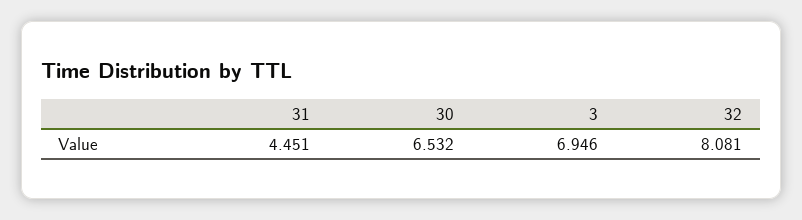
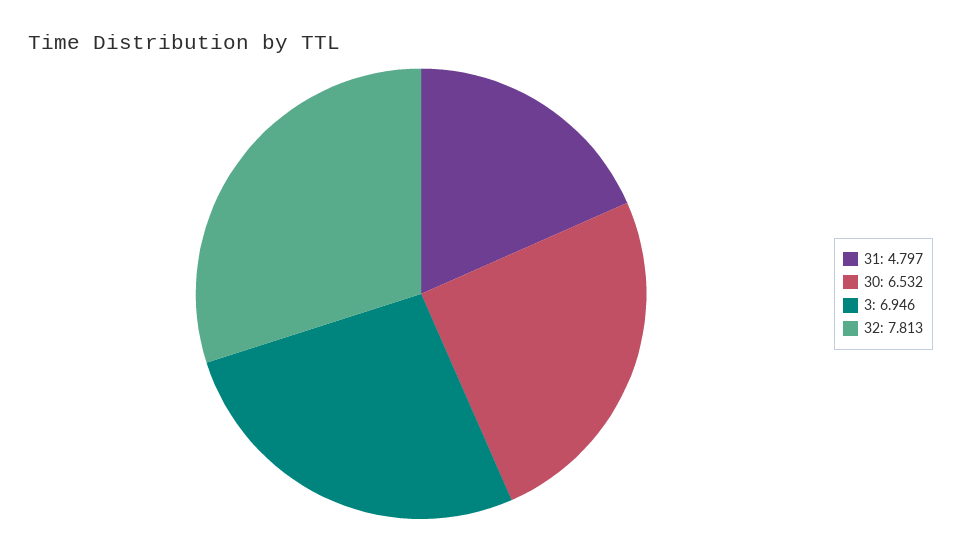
31: 4.451 -> 4.797
32: 8.081 -> 7.813

